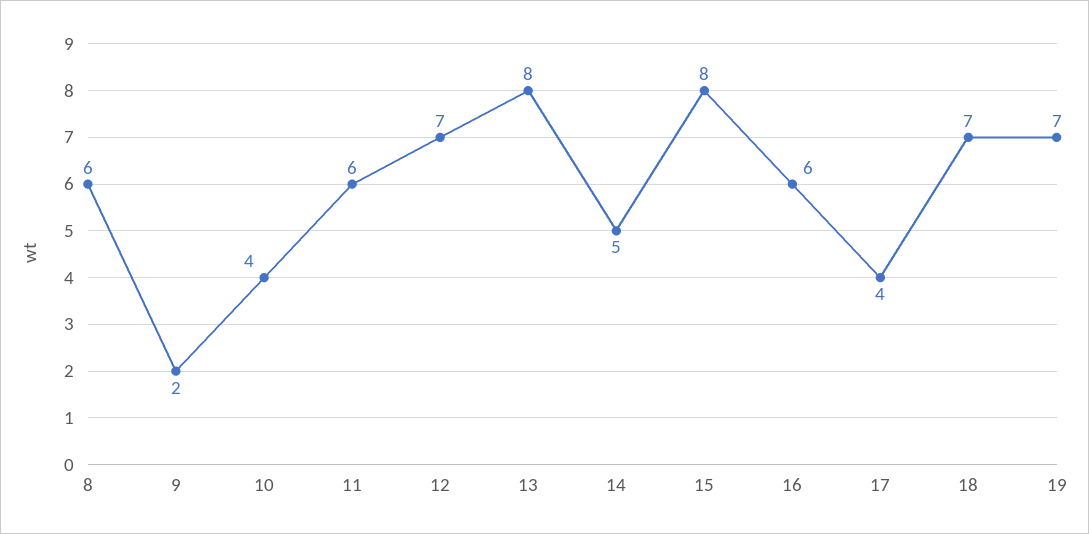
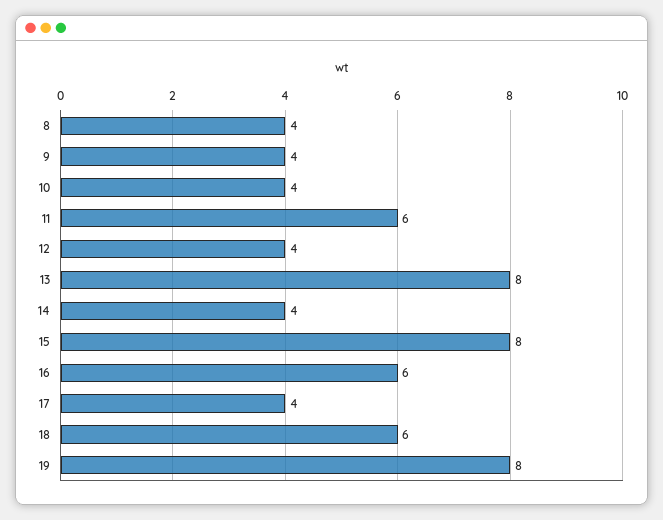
8: 6 -> 4
9: 2 -> 4
12: 7 -> 4
14: 5 -> 4
18: 7 -> 6
19: 7 -> 8

